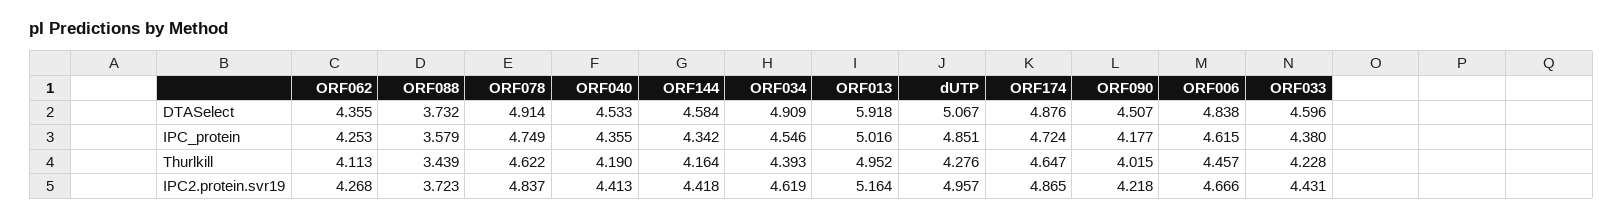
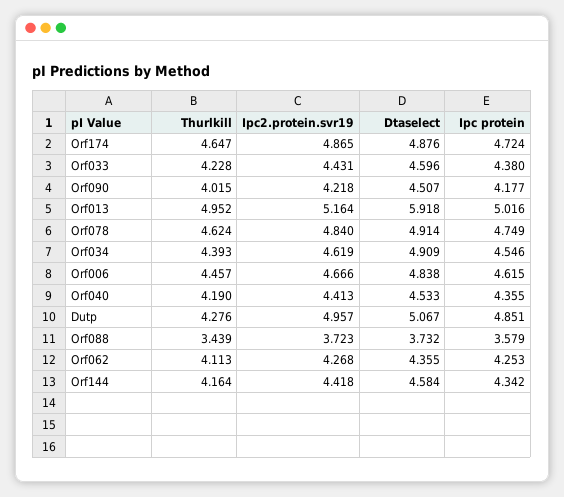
ORF078, Thurlkill: 4.622 -> 4.624
ORF078, IPC2.protein.svr19: 4.837 -> 4.84

